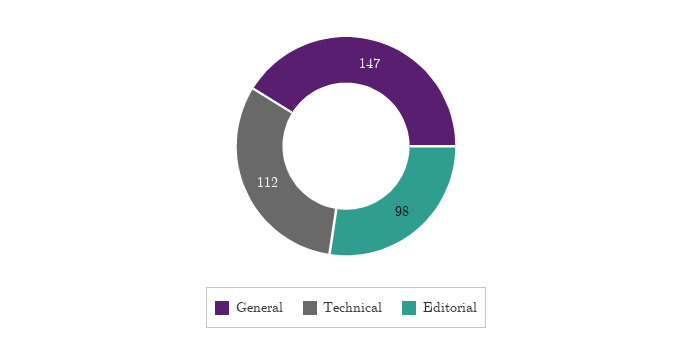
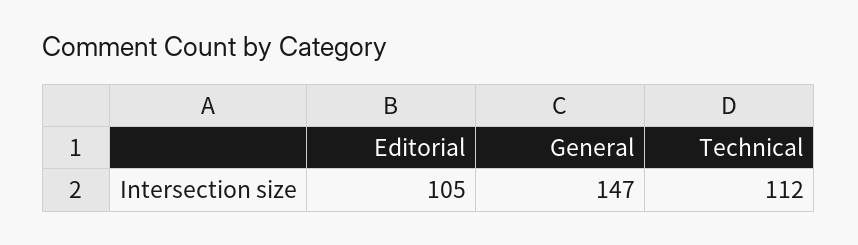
Editorial: 98 -> 105

